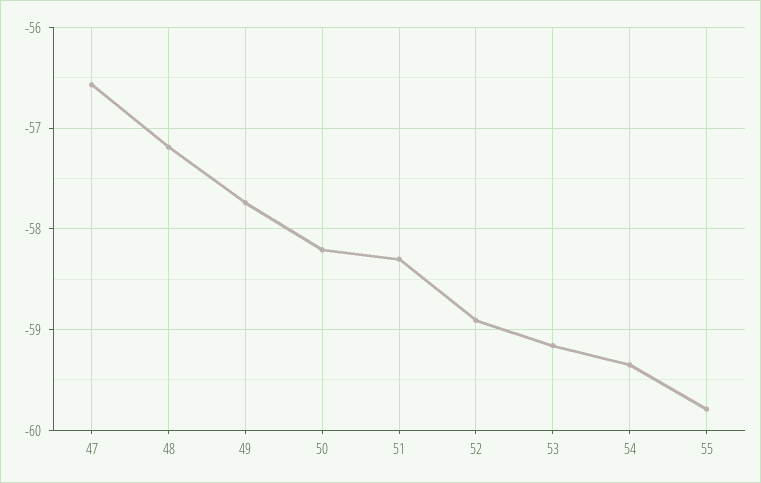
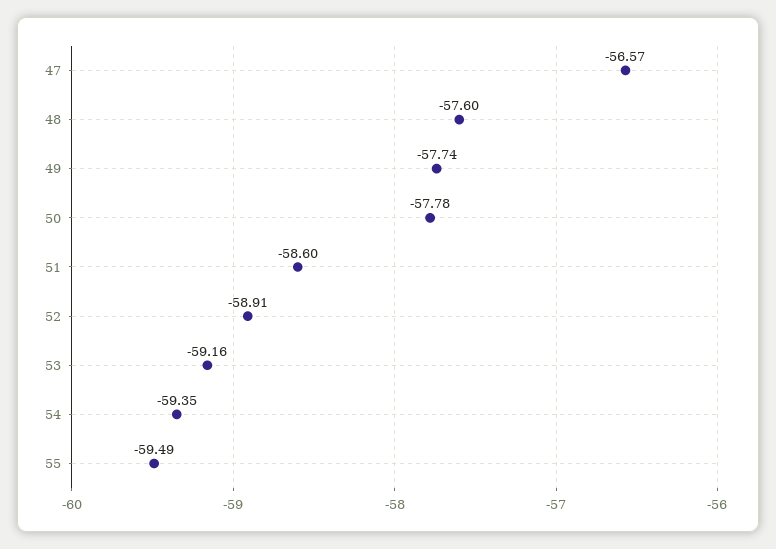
48: -57.2 -> -57.6
50: -58.2 -> -57.78
51: -58.3 -> -58.6
55: -59.8 -> -59.49

